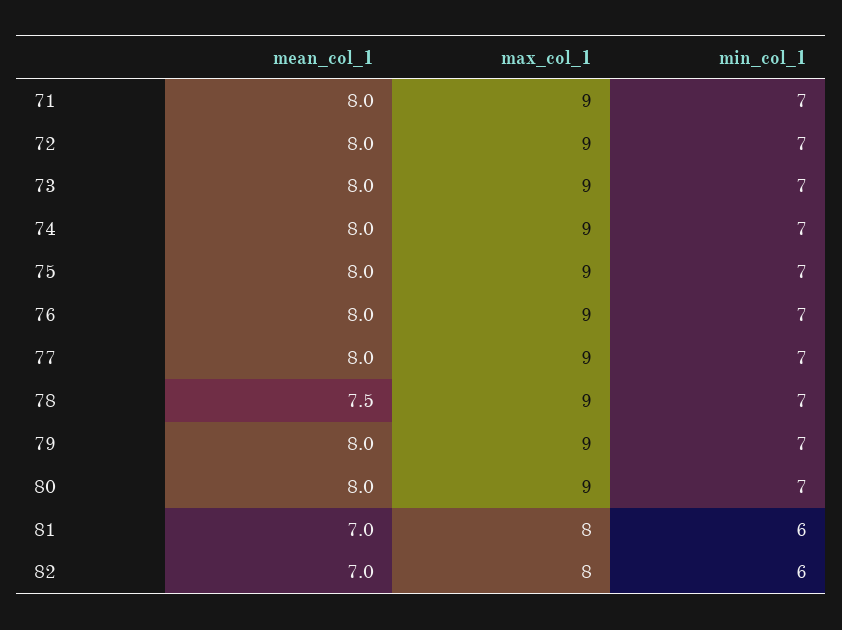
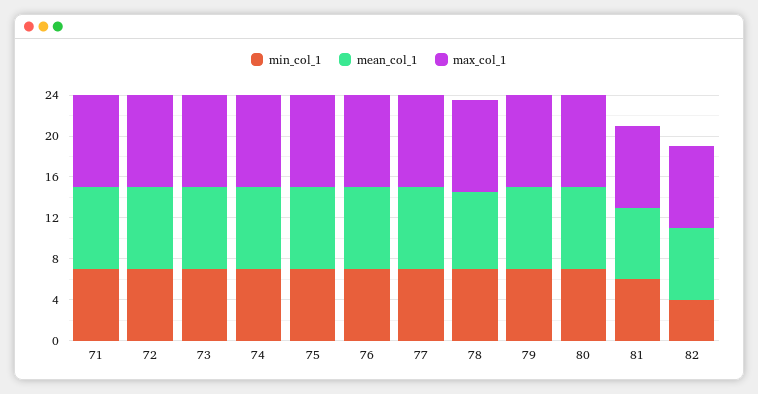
min_col_1, 82: 6 -> 4

